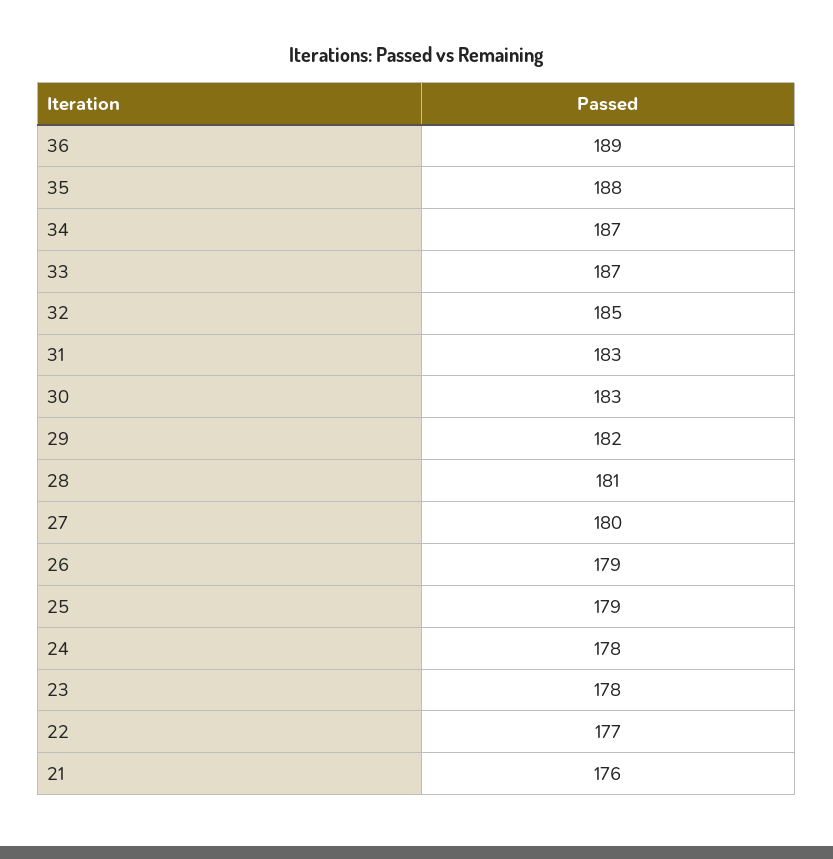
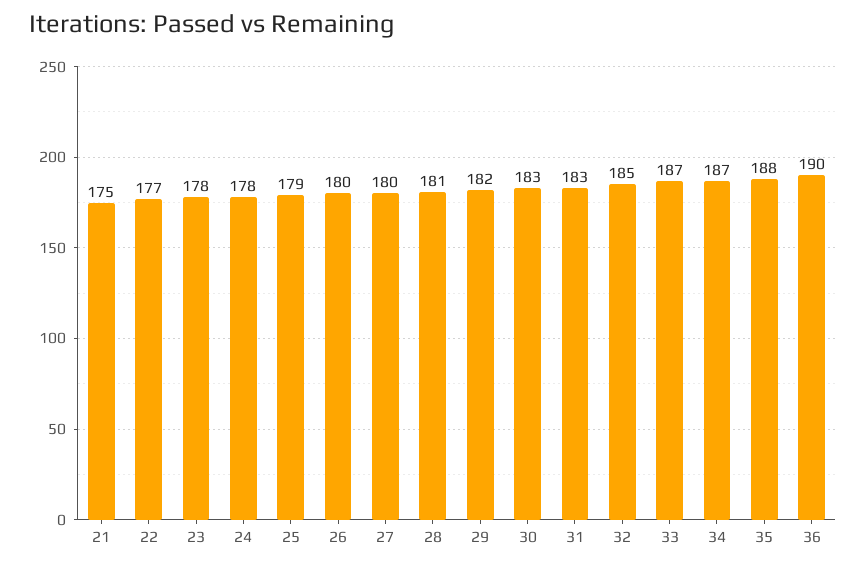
36: 189 -> 190
26: 179 -> 180
21: 176 -> 175

